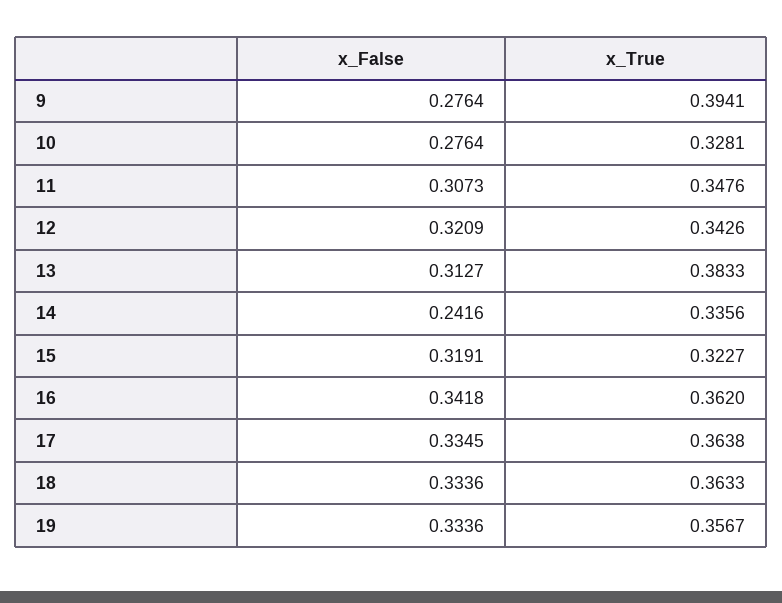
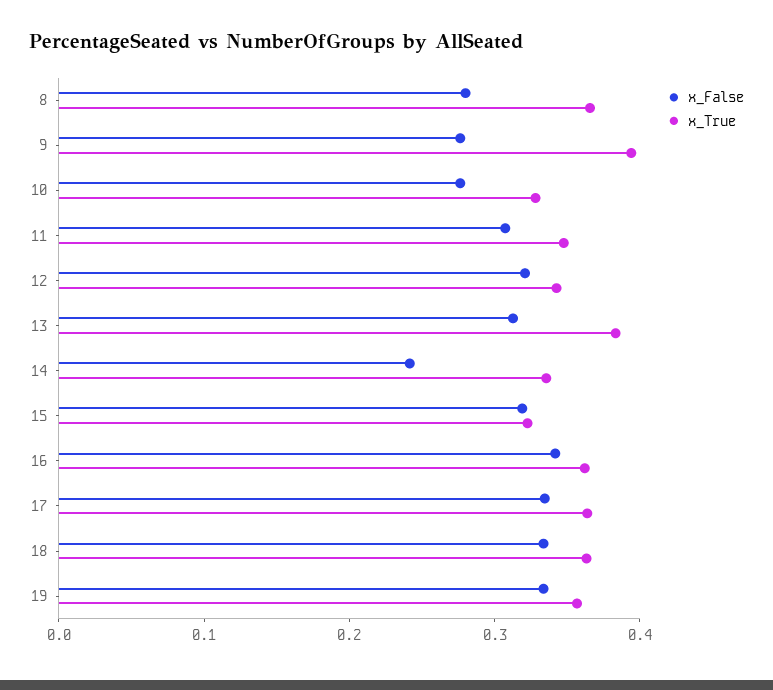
x_False, 8: none -> 0.28
x_True, 8: none -> 0.36

